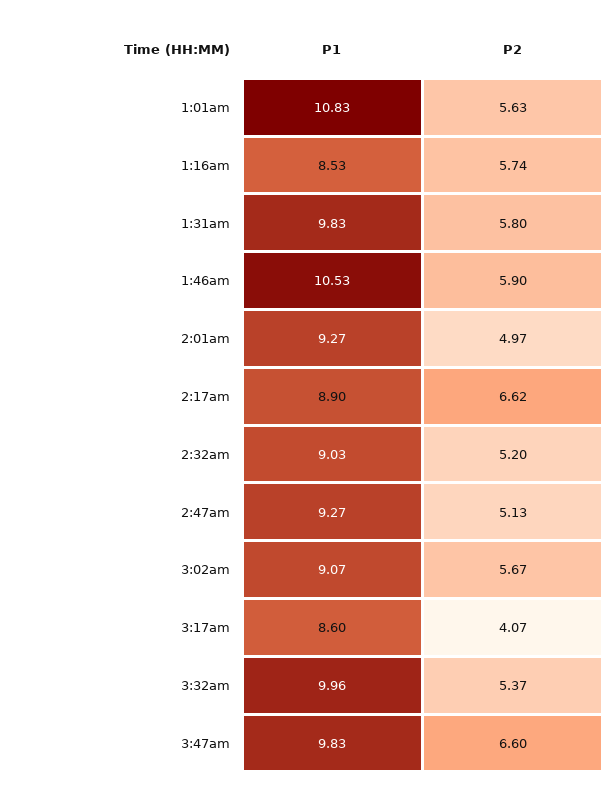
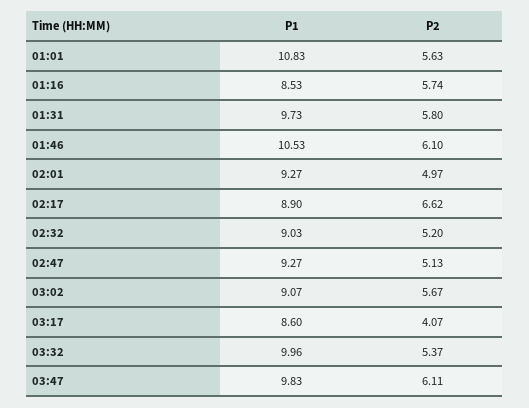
P1, 1:31am: 9.83 -> 9.73
P2, 1:46am: 5.9 -> 6.1
P2, 3:47am: 6.6 -> 6.11

